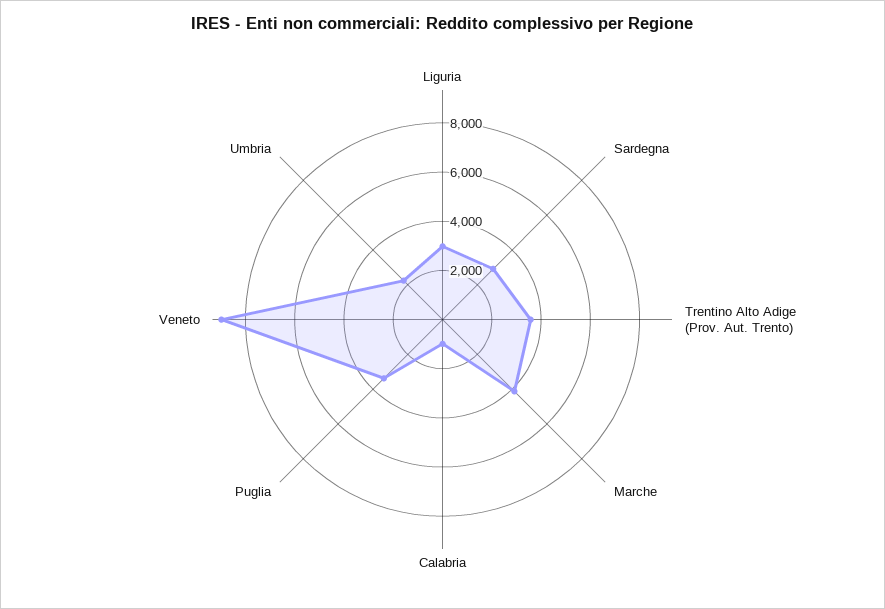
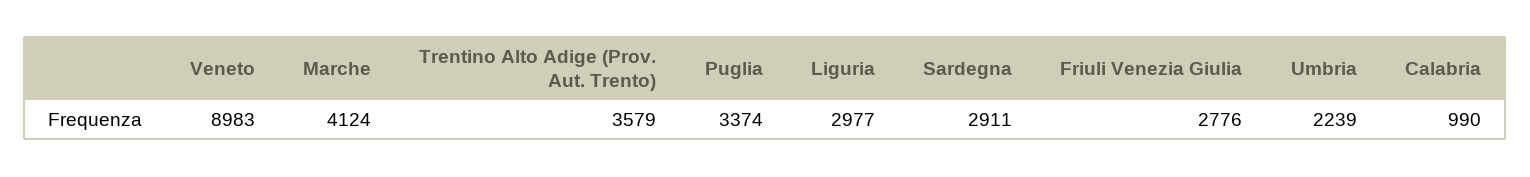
Friuli Venezia Giulia: none -> 2776

